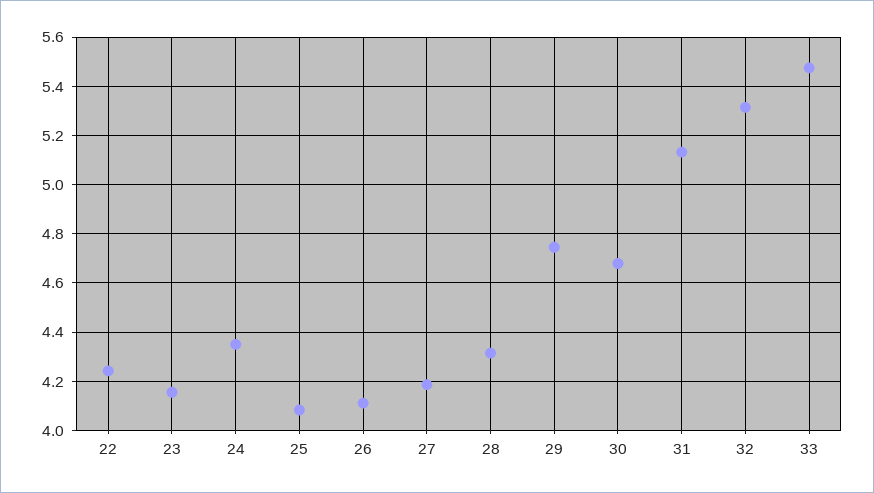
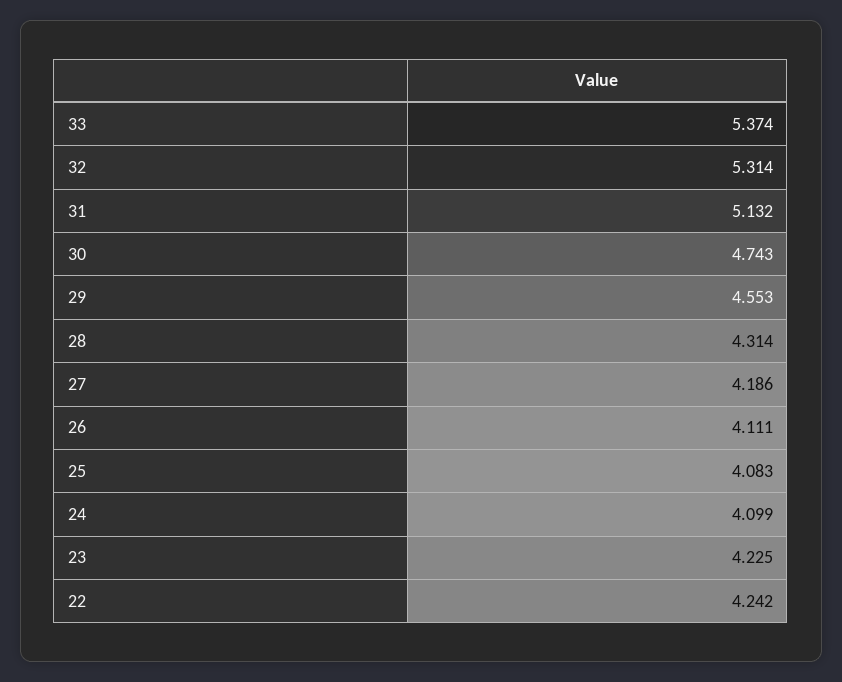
23: 4.15 -> 4.225
24: 4.35 -> 4.099
29: 4.75 -> 4.553
30: 4.675 -> 4.743
33: 5.475 -> 5.374

